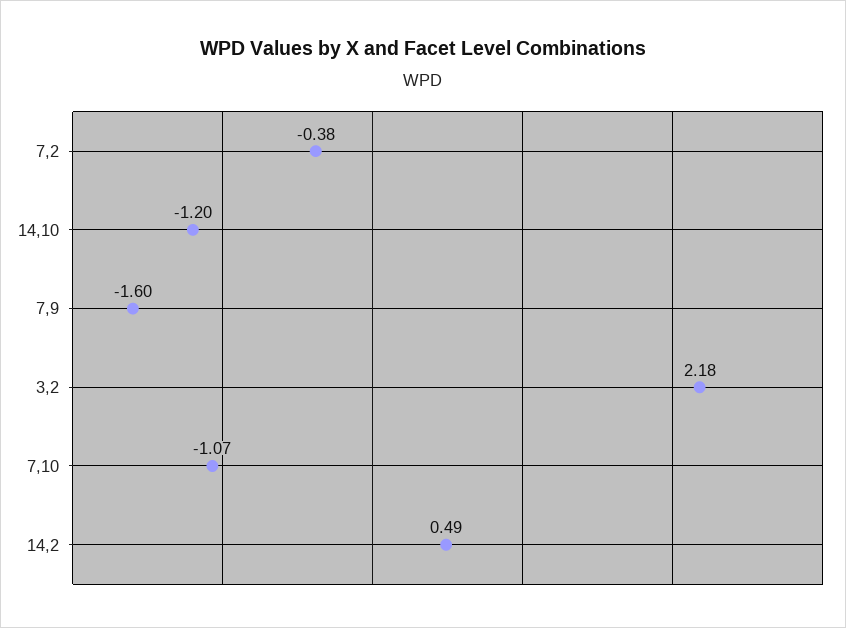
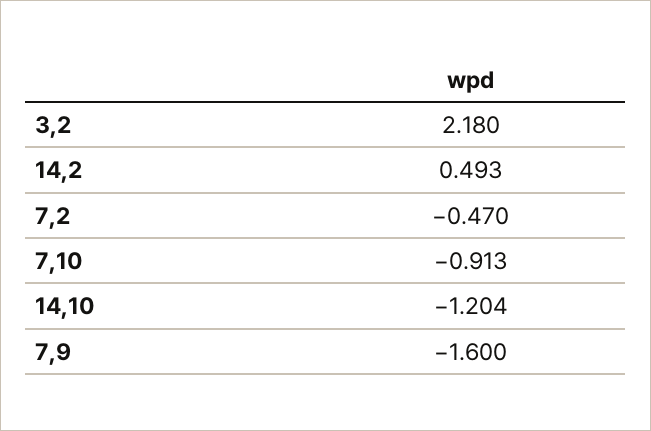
7,2: -0.38 -> -0.47
7,10: -1.07 -> -0.913

